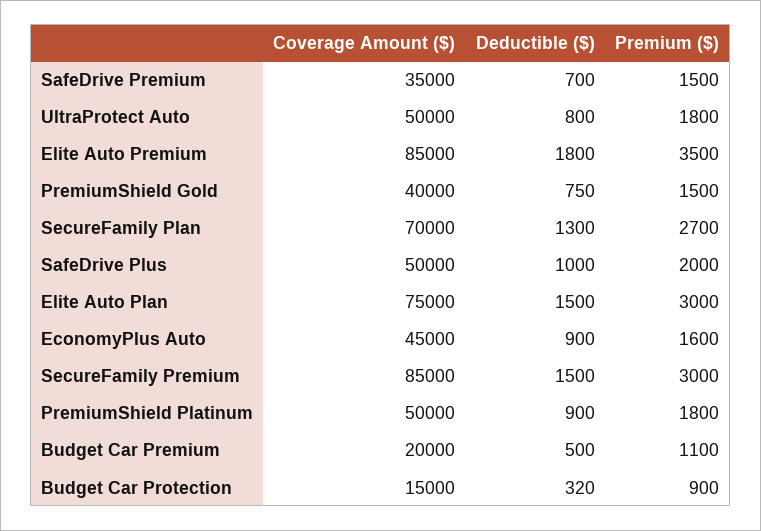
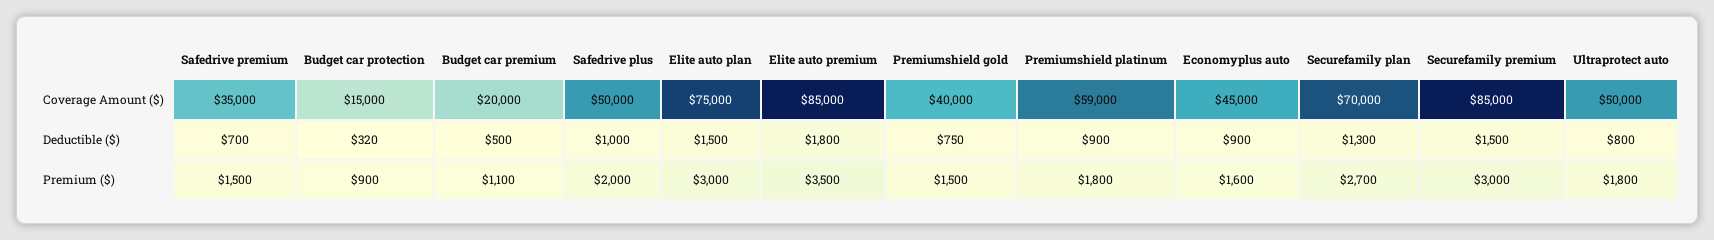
Coverage Amount ($), PremiumShield Platinum: 50000 -> 59000

